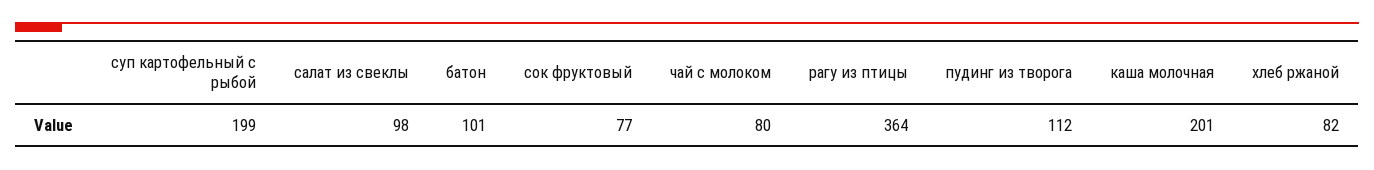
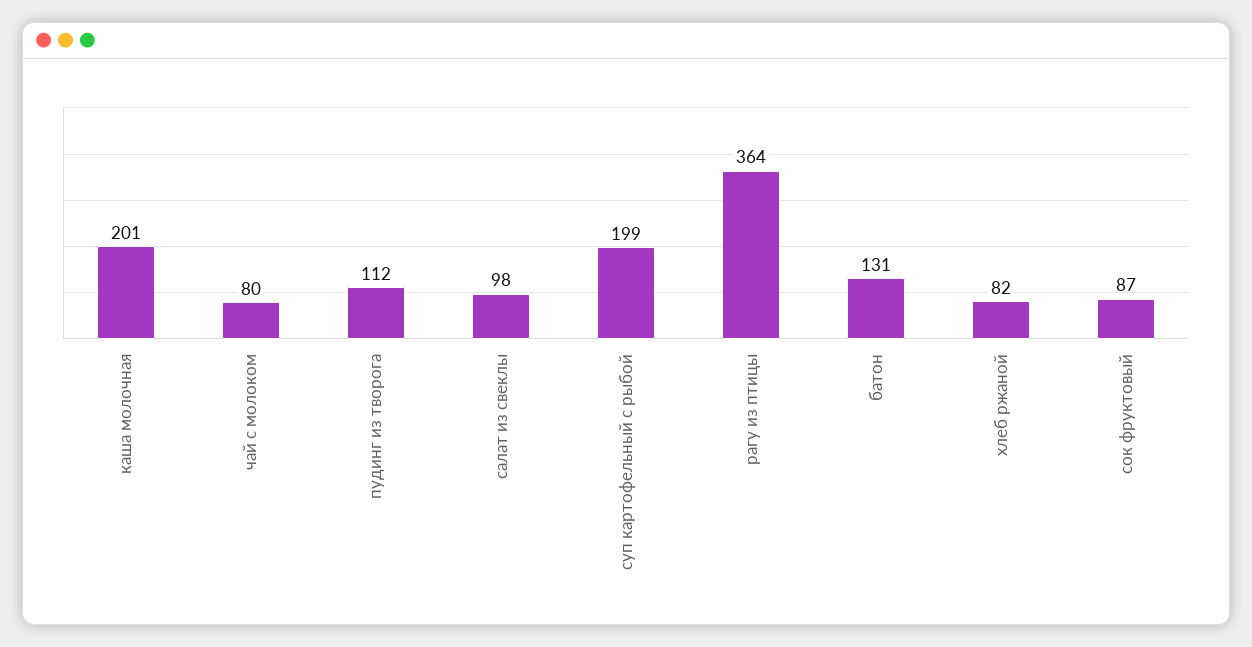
батон: 101 -> 131
сок фруктовый: 77 -> 87

